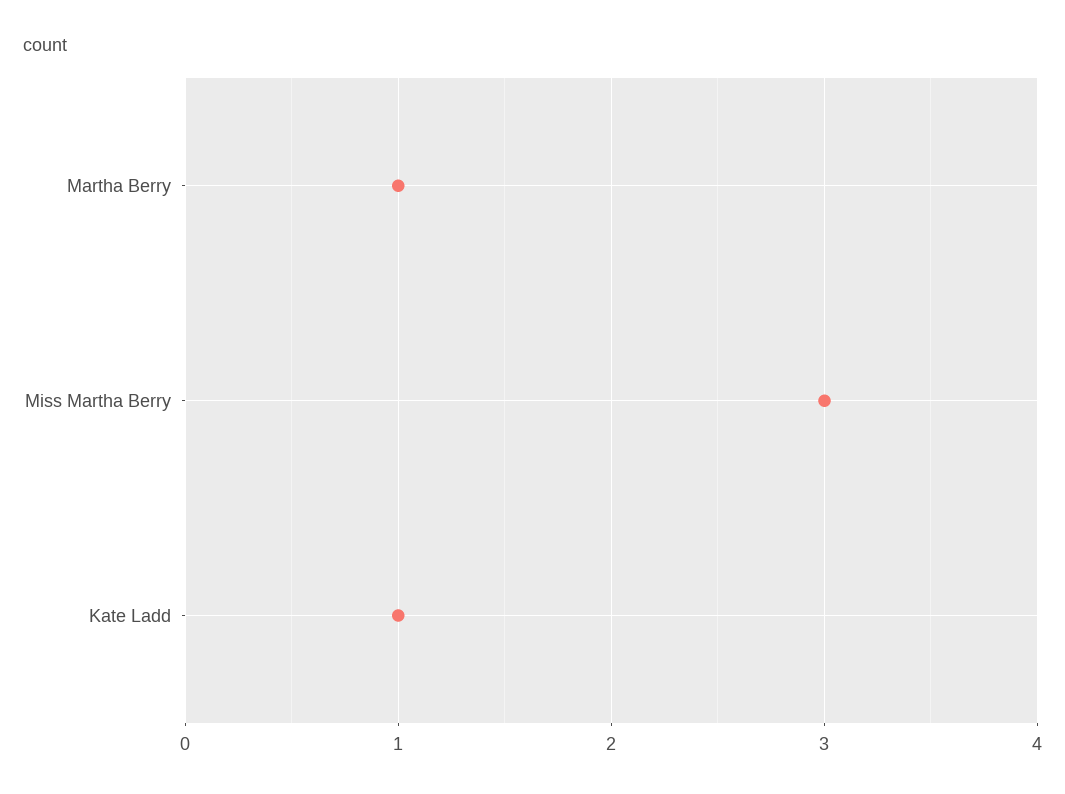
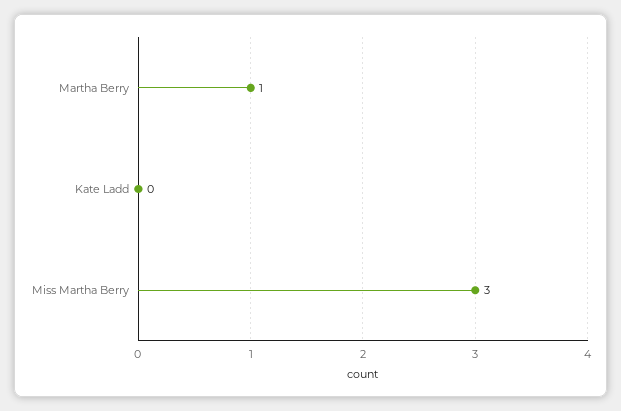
Kate Ladd: 1 -> 0

